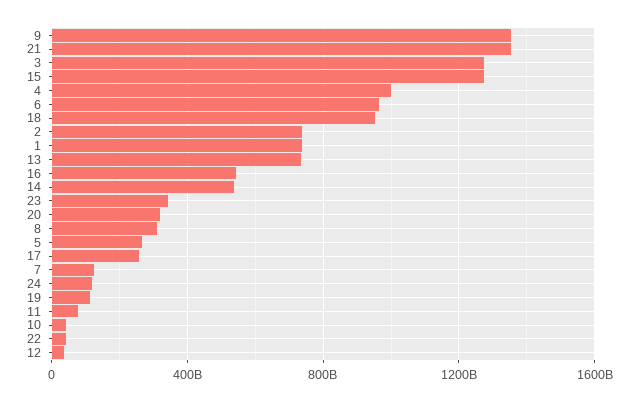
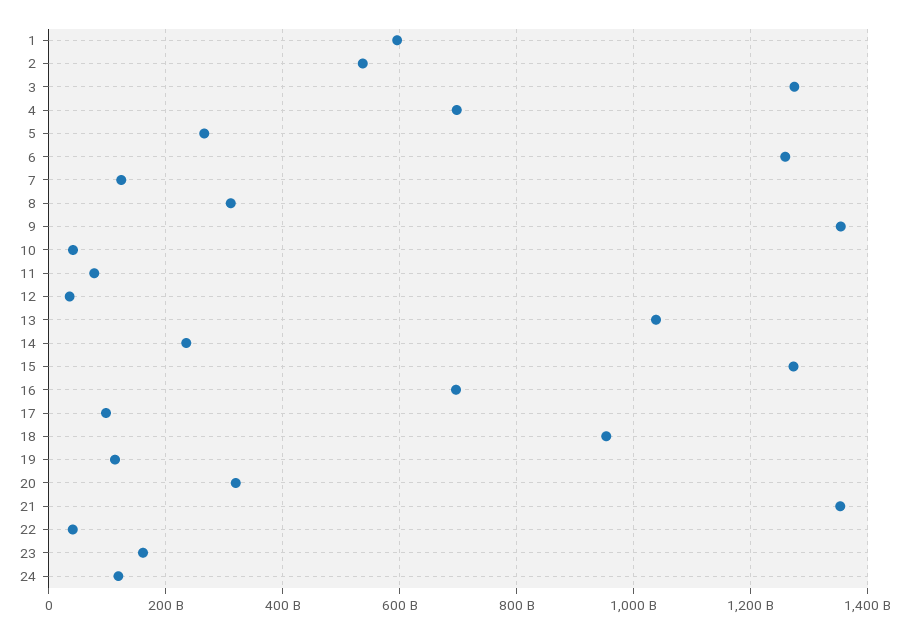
4: 1000000000000 -> 700000000000
6: 950000000000 -> 1260000000000
2: 750000000000 -> 540000000000
1: 750000000000 -> 600000000000
13: 750000000000 -> 1040000000000
16: 550000000000 -> 700000000000
14: 550000000000 -> 240000000000
23: 350000000000 -> 160000000000
17: 250000000000 -> 100000000000

